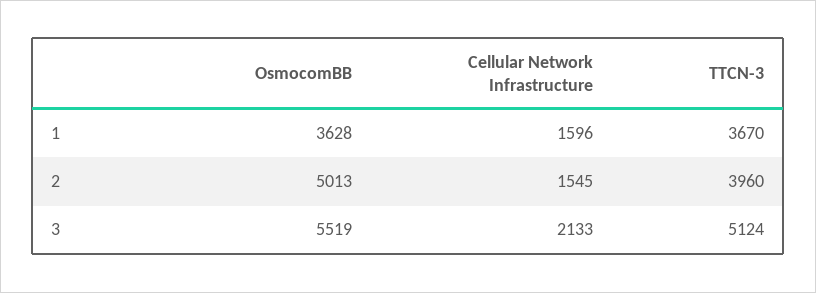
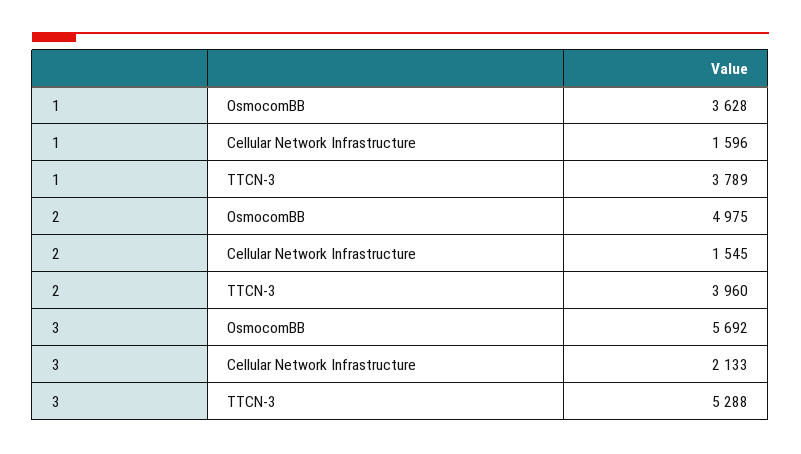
TTCN-3, 1: 3670 -> 3789
OsmocomBB, 2: 5013 -> 4975
OsmocomBB, 3: 5519 -> 5692
TTCN-3, 3: 5124 -> 5288

